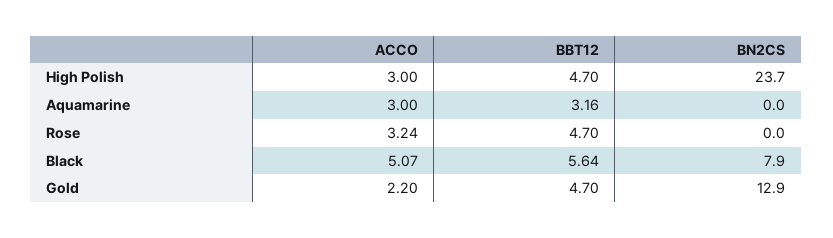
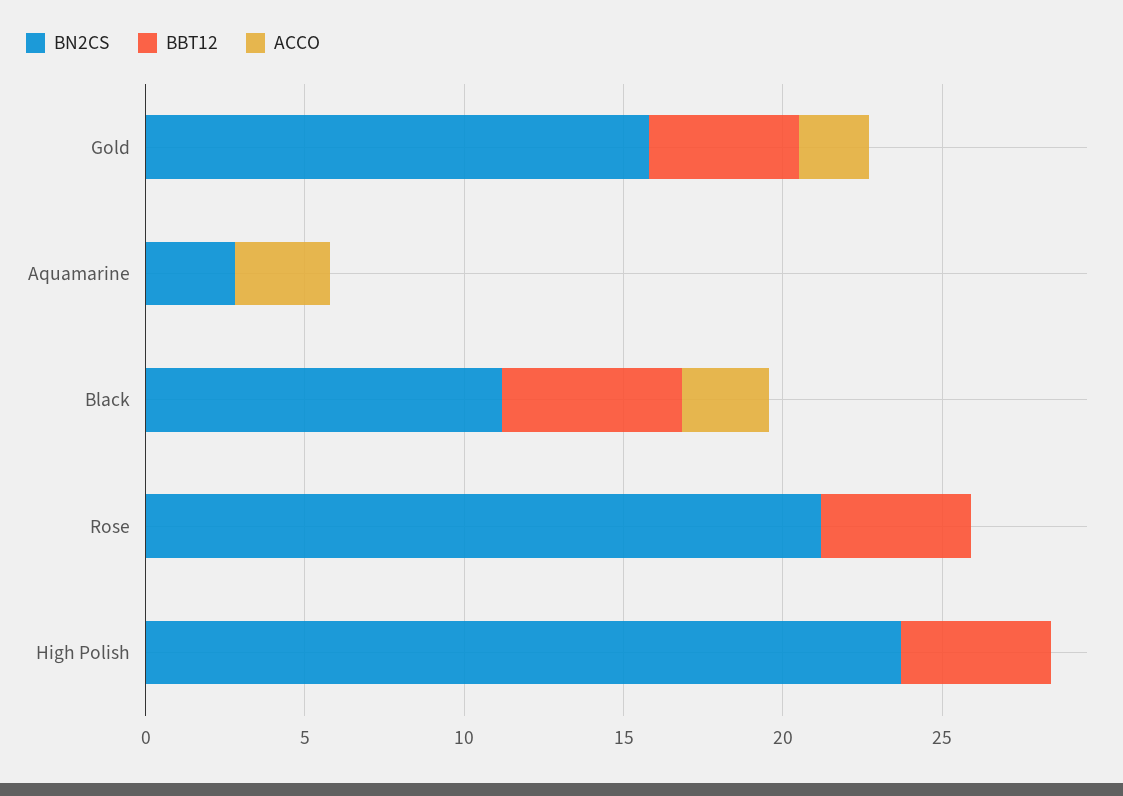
ACCO, High Polish: 3 -> 0
BBT12, Aquamarine: 3.16 -> 0
BN2CS, Aquamarine: 0 -> 3
ACCO, Rose: 3.24 -> 0
BN2CS, Rose: 0 -> 21
ACCO, Black: 5.07 -> 3
BN2CS, Black: 7.9 -> 11
BN2CS, Gold: 12.9 -> 16

